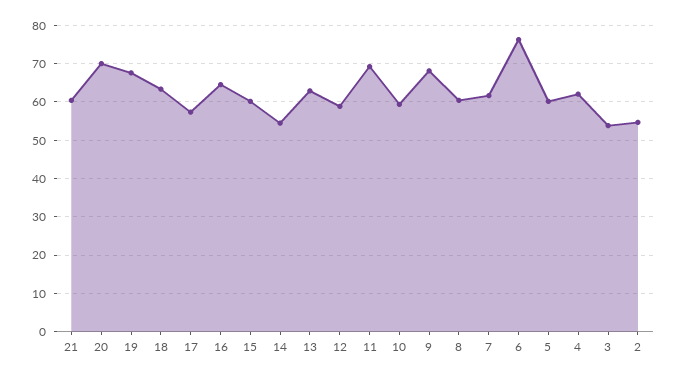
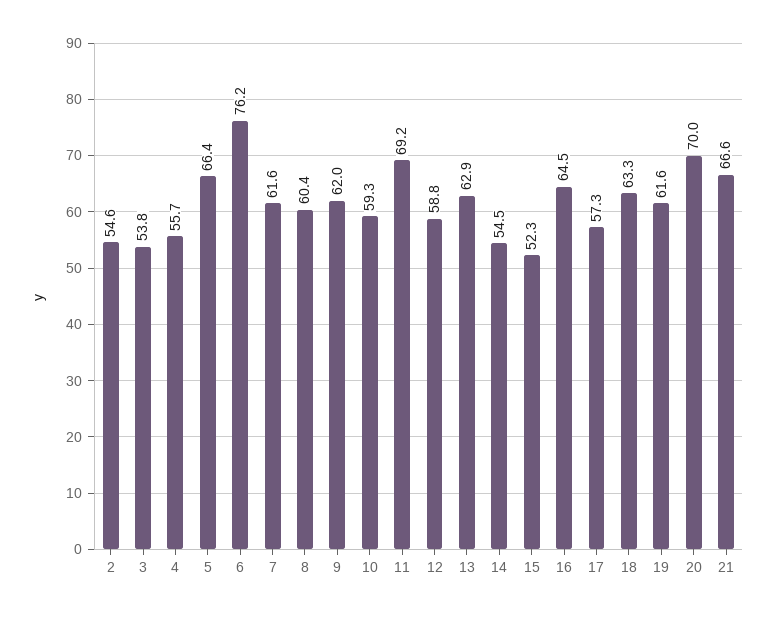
21: 60 -> 66.6
19: 68 -> 61.6
15: 60 -> 52.3
9: 68 -> 62
5: 60 -> 66.4
4: 62 -> 55.7

